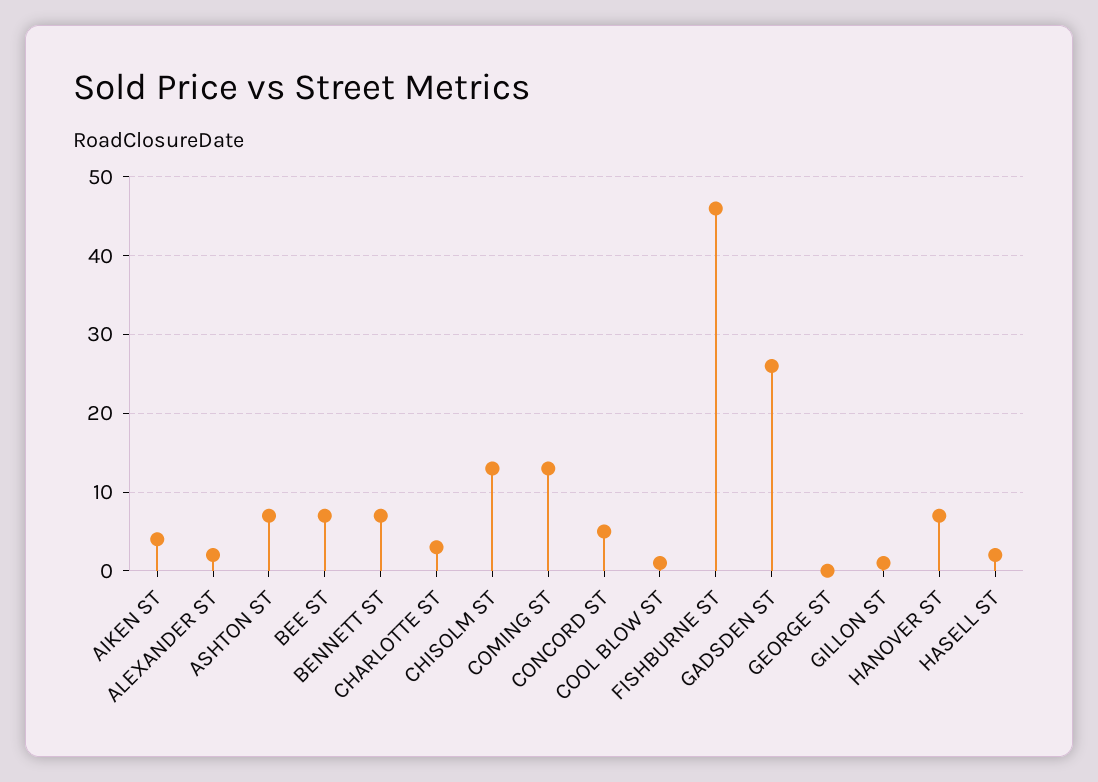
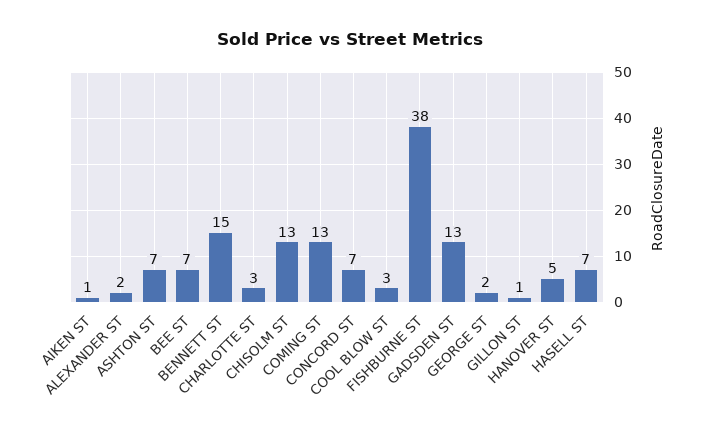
AIKEN ST: 4 -> 1
BENNETT ST: 7 -> 15
CONCORD ST: 5 -> 7
COOL BLOW ST: 1 -> 3
FISHBURNE ST: 46 -> 38
GADSDEN ST: 26 -> 13
GEORGE ST: 0 -> 2
HANOVER ST: 7 -> 5
HASELL ST: 2 -> 7

